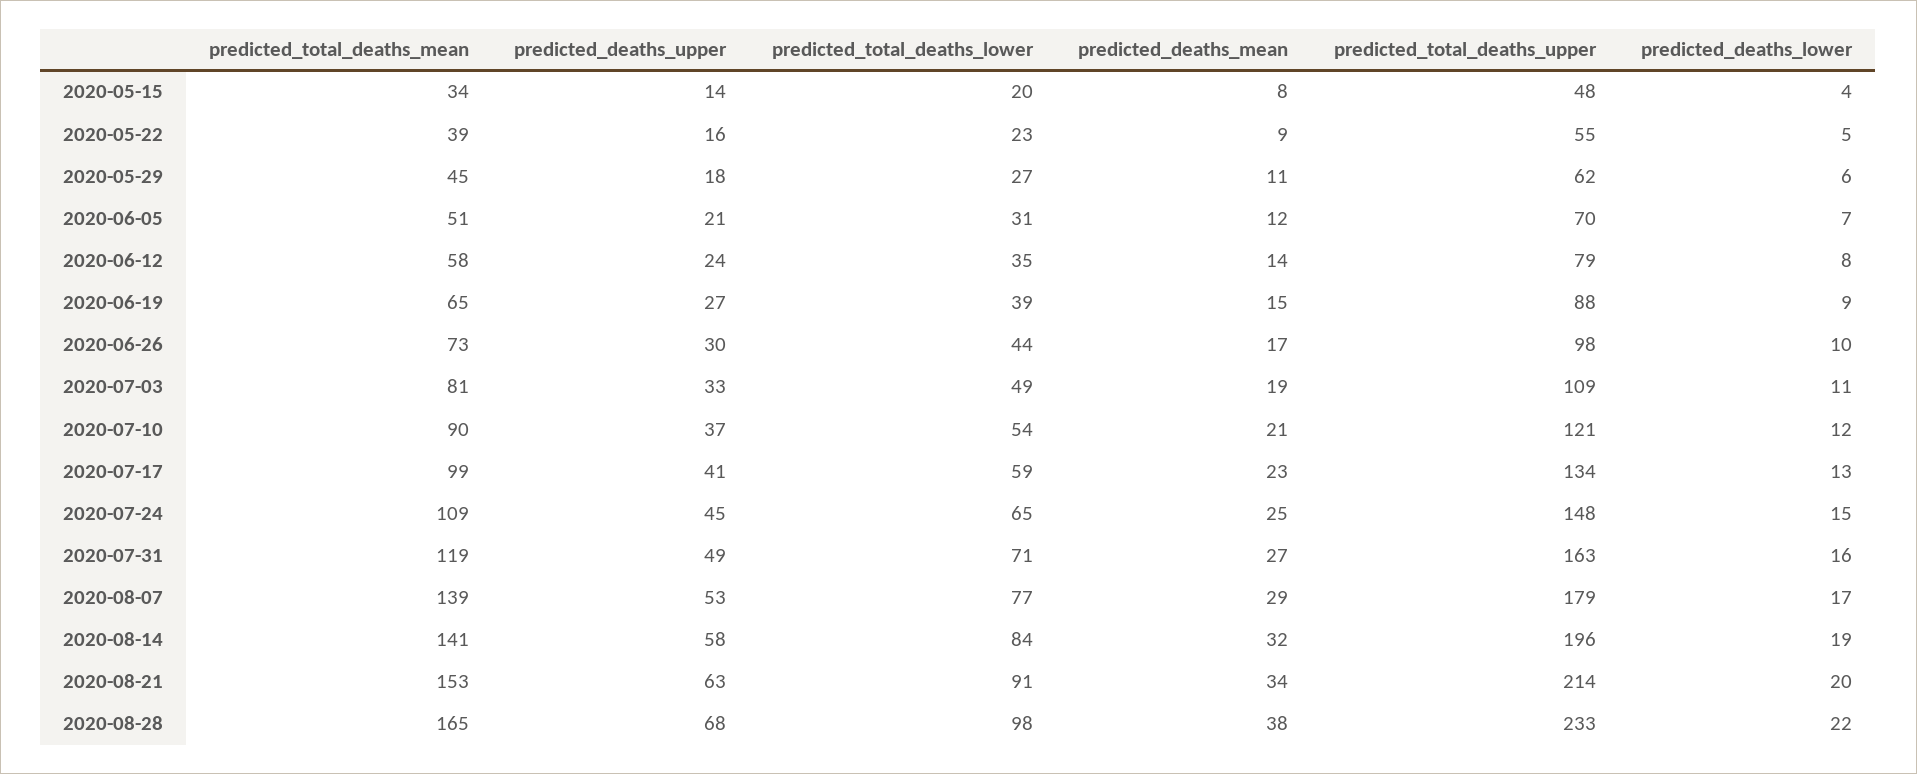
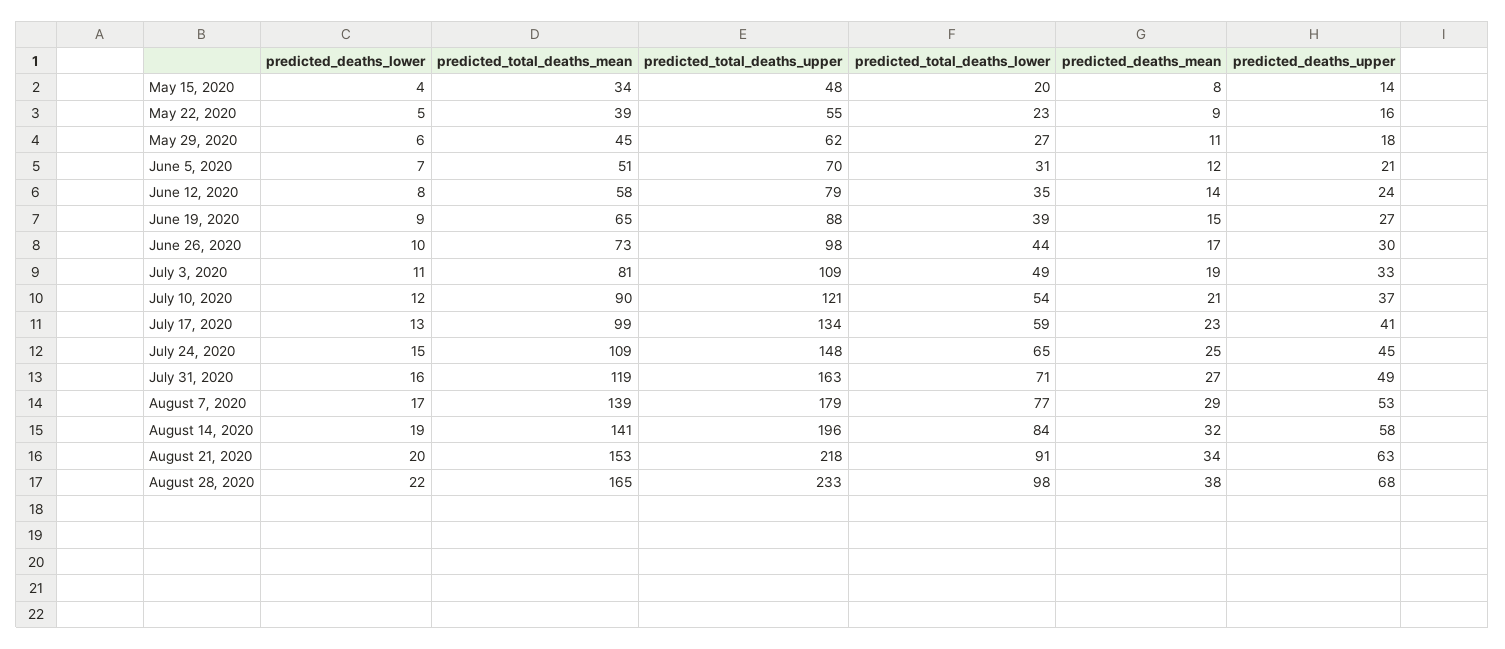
predicted_total_deaths_upper, 2020-08-21: 214 -> 218

